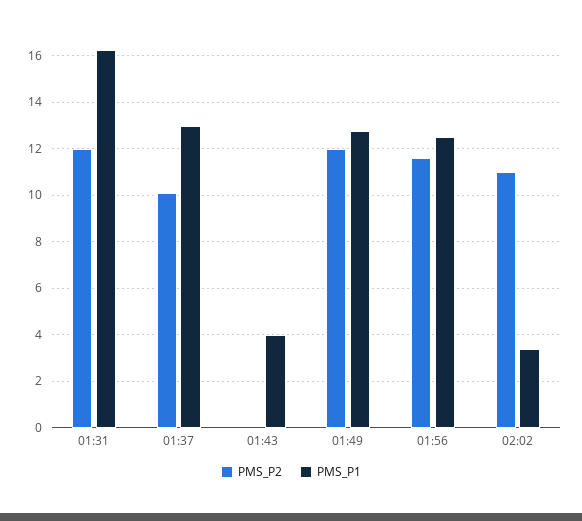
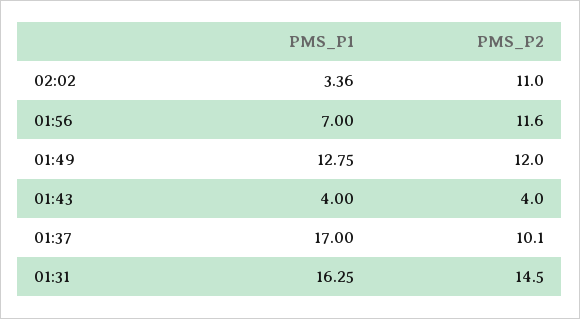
PMS_P2, 01:31: 12 -> 14.5
PMS_P1, 01:37: 13 -> 17
PMS_P2, 01:43: 0 -> 4
PMS_P1, 01:56: 12.5 -> 7

